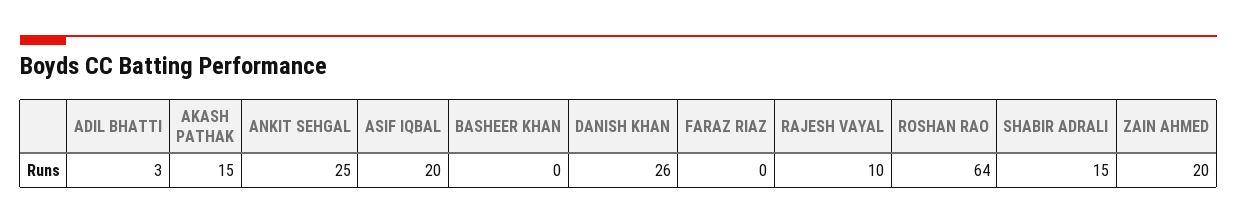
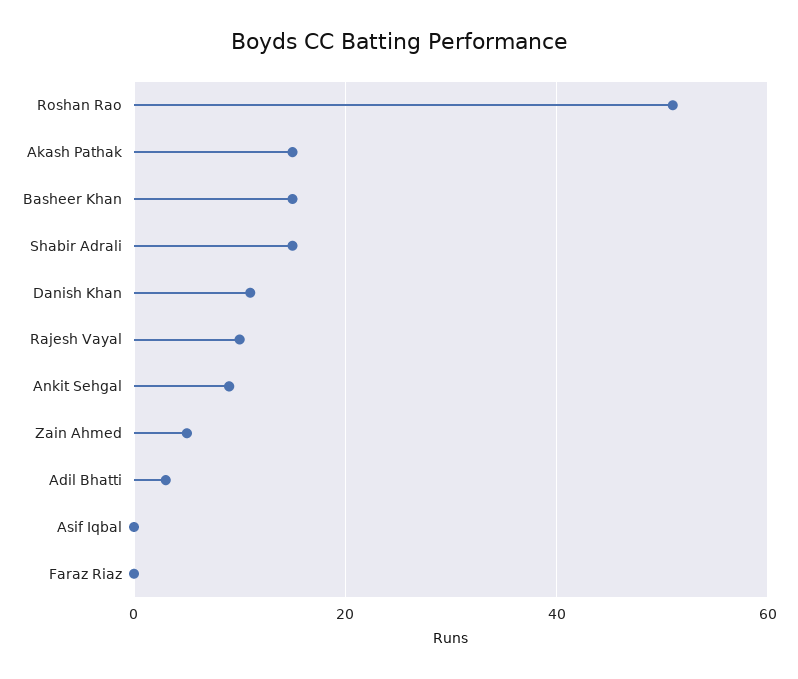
ANKIT SEHGAL: 25 -> 10
ASIF IQBAL: 20 -> 0
BASHEER KHAN: 0 -> 15
DANISH KHAN: 26 -> 10
ROSHAN RAO: 64 -> 50
ZAIN AHMED: 20 -> 5

